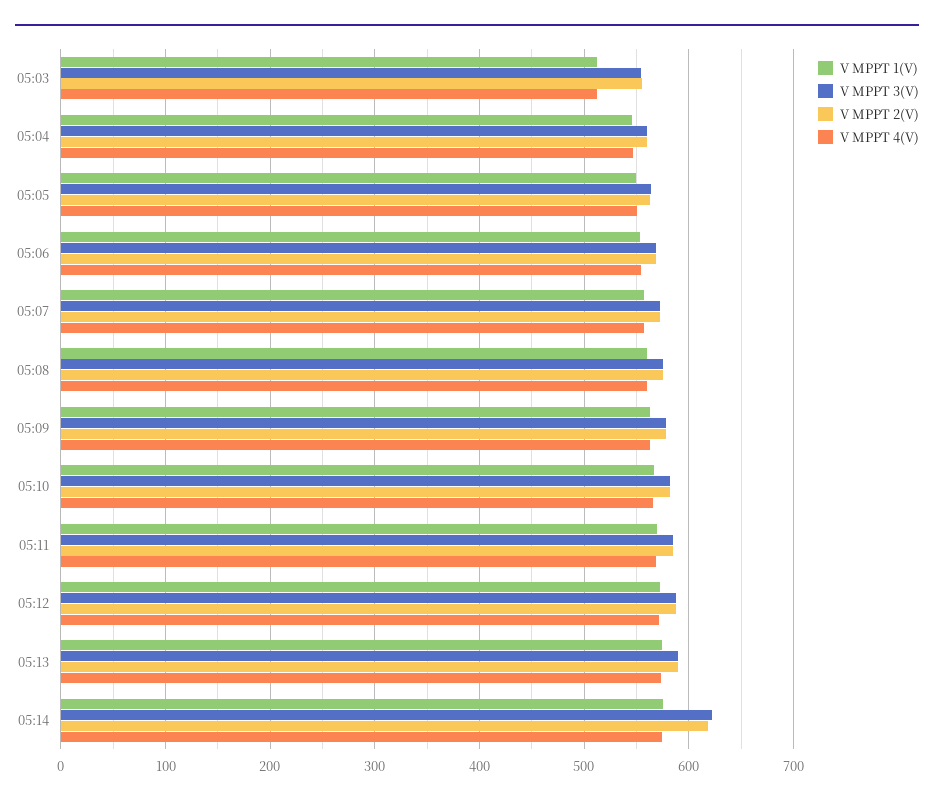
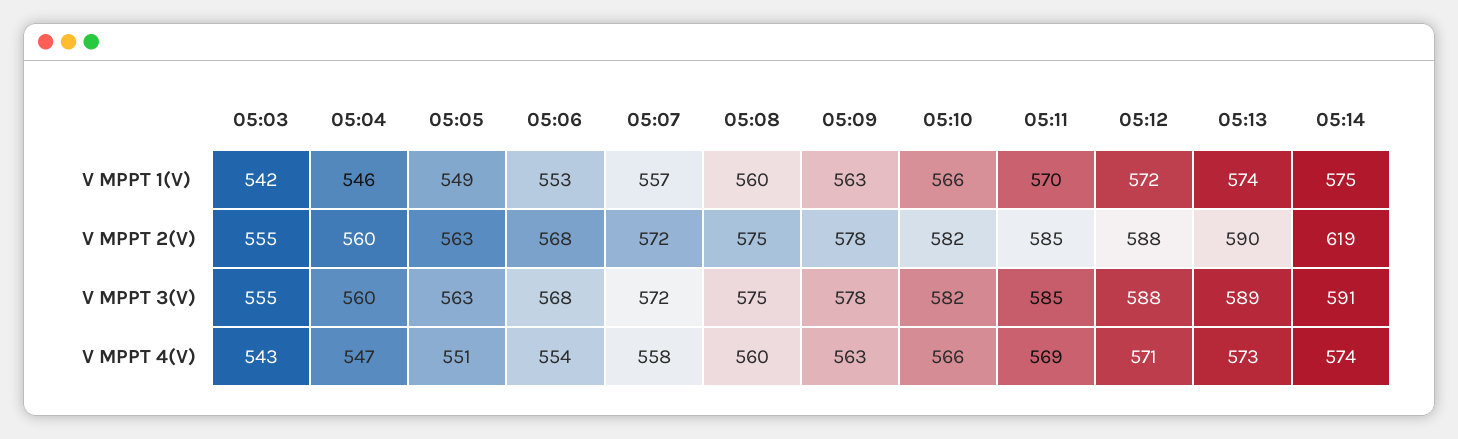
V MPPT 1(V), 05:03: 510 -> 542
V MPPT 4(V), 05:03: 510 -> 543
V MPPT 3(V), 05:14: 620 -> 591

